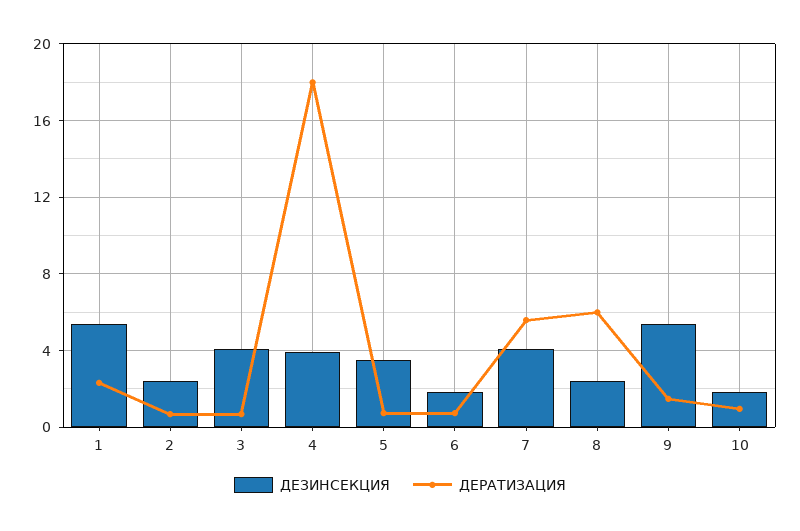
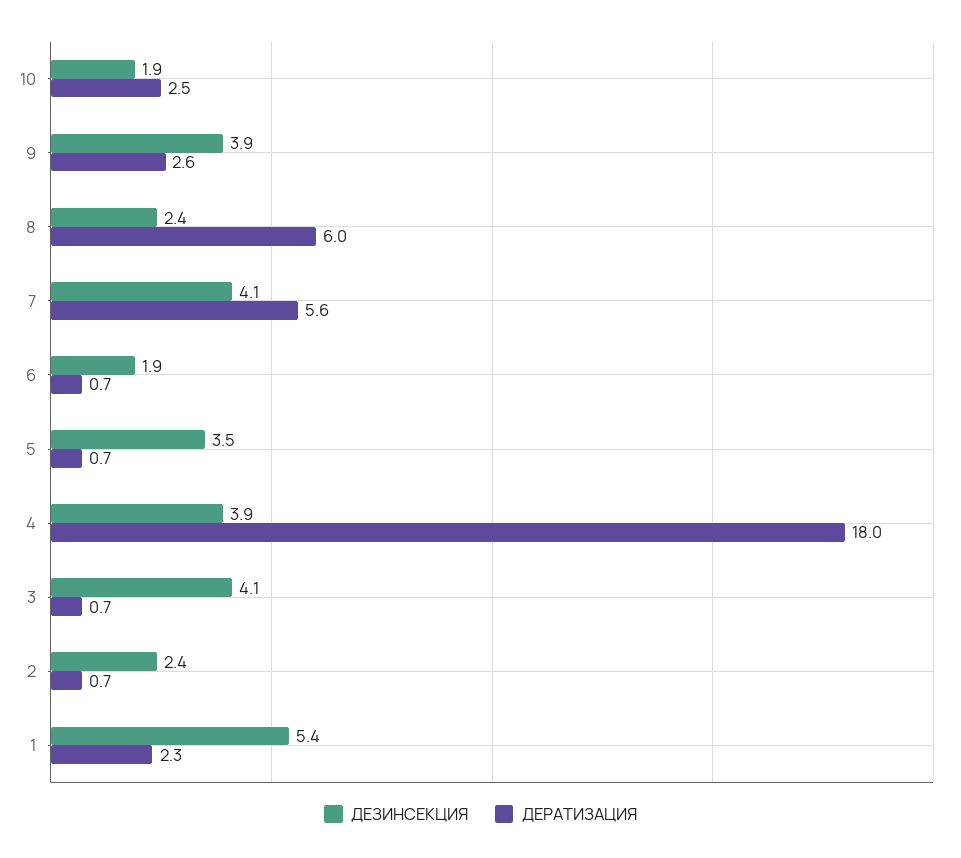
ДЕЗИНСЕКЦИЯ, 9: 5.5 -> 3.9
ДЕРАТИЗАЦИЯ, 9: 1.5 -> 2.6
ДЕРАТИЗАЦИЯ, 10: 1 -> 2.5

